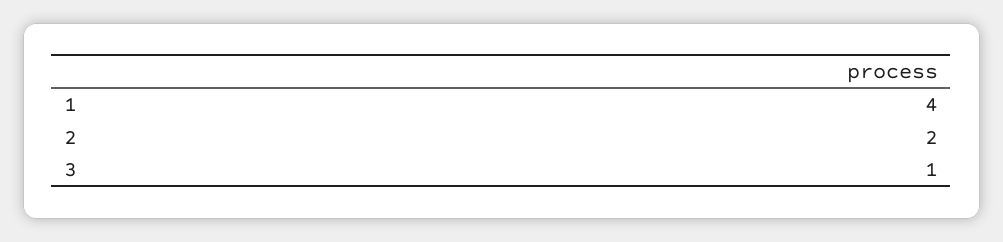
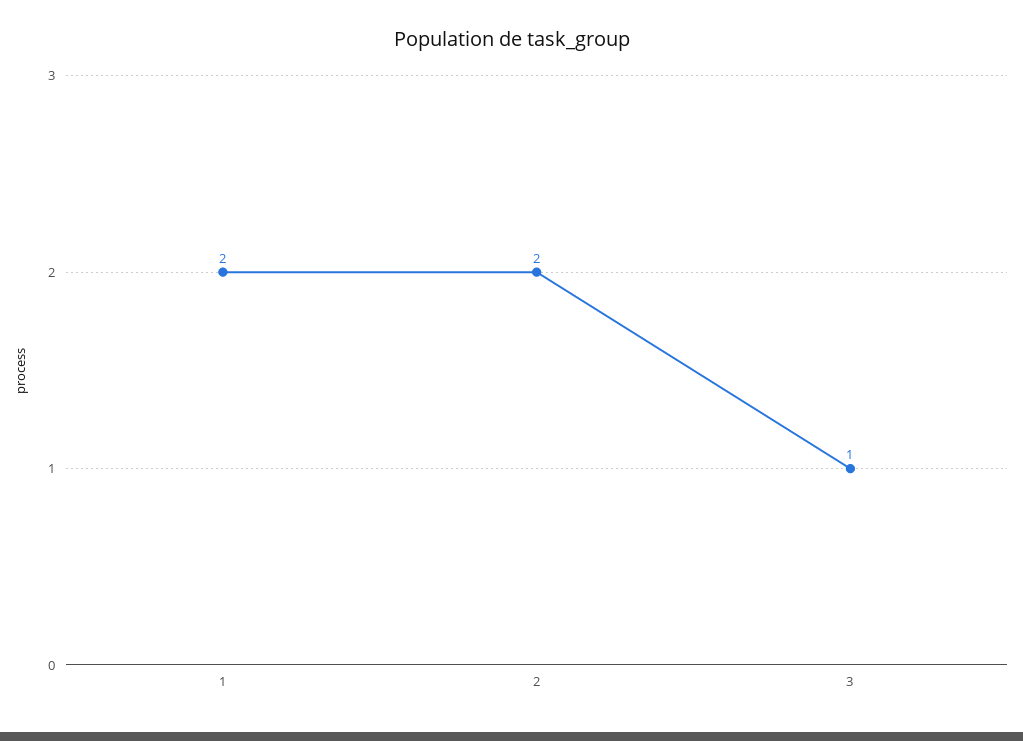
1: 4 -> 2

